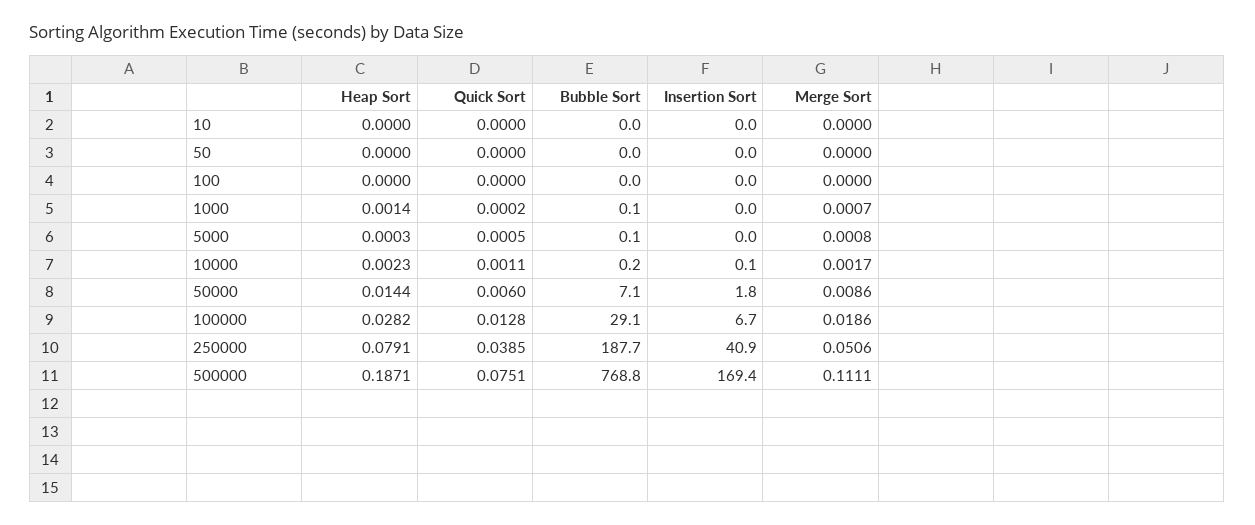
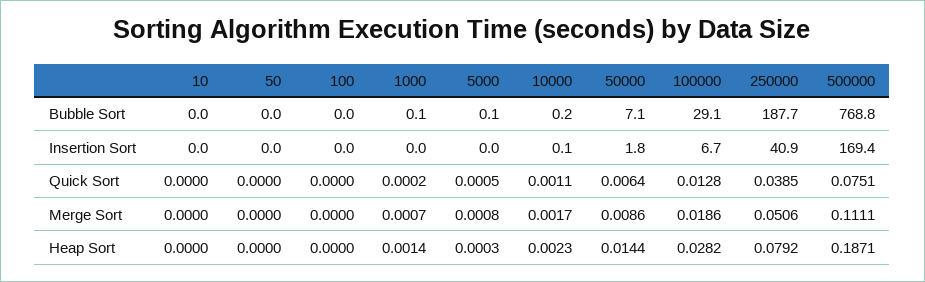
Quick Sort, 50000: 0.006 -> 0.0064
Heap Sort, 250000: 0.0791 -> 0.0792

